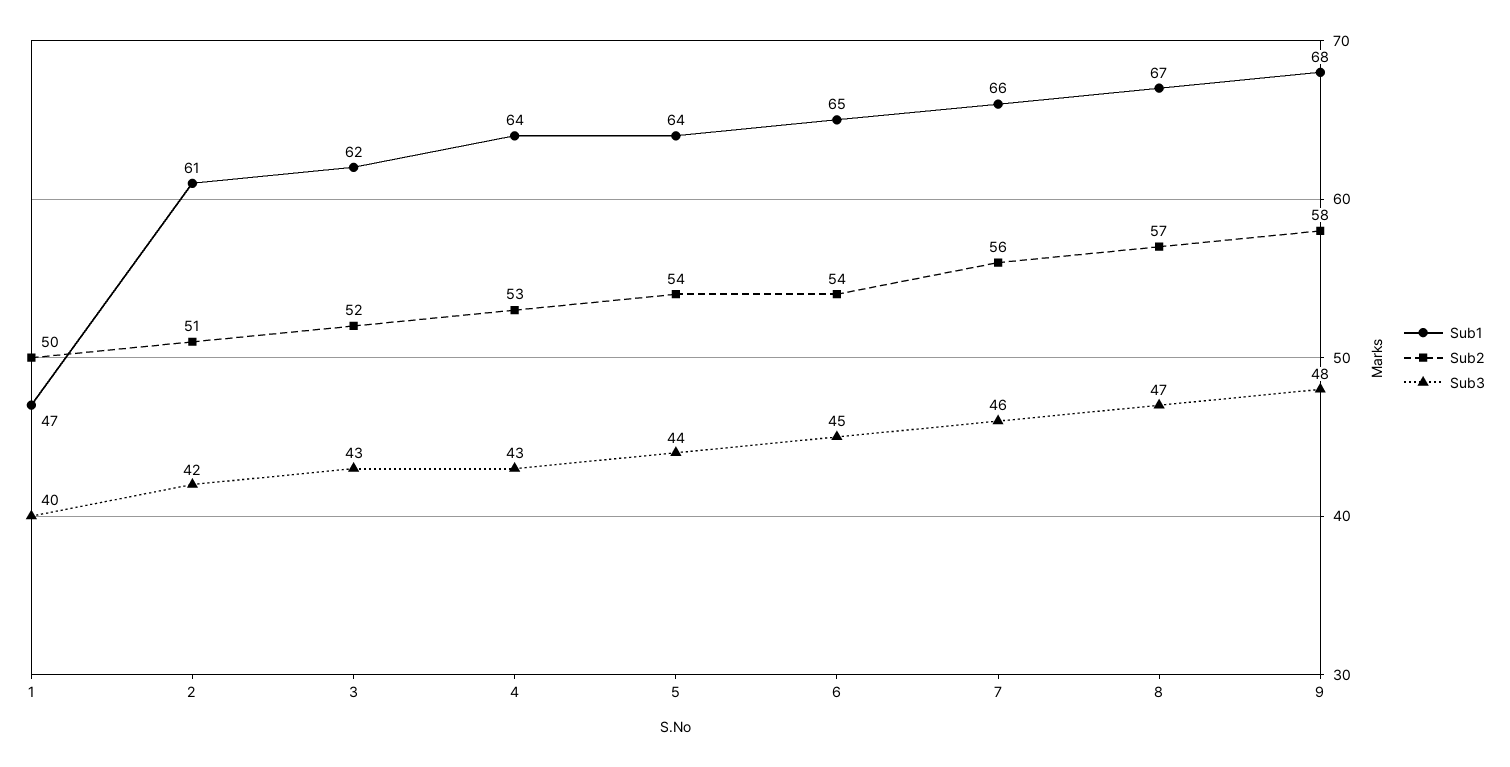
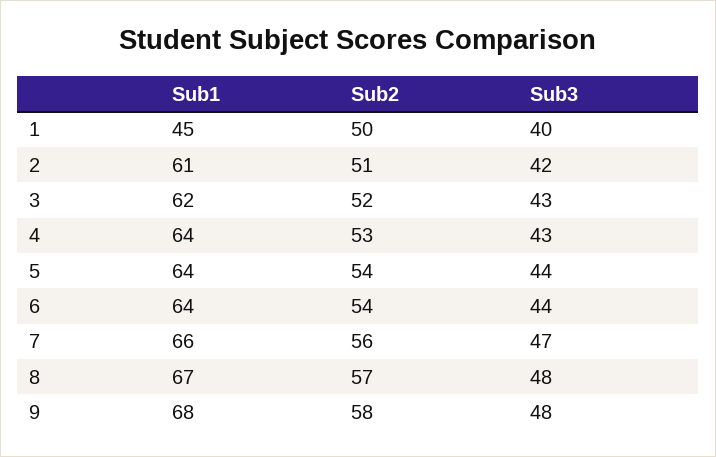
Sub1, 1: 47 -> 45
Sub1, 6: 65 -> 64
Sub3, 6: 45 -> 44
Sub3, 7: 46 -> 47
Sub3, 8: 47 -> 48

